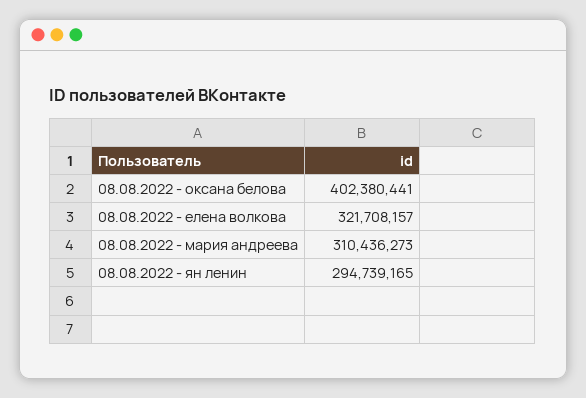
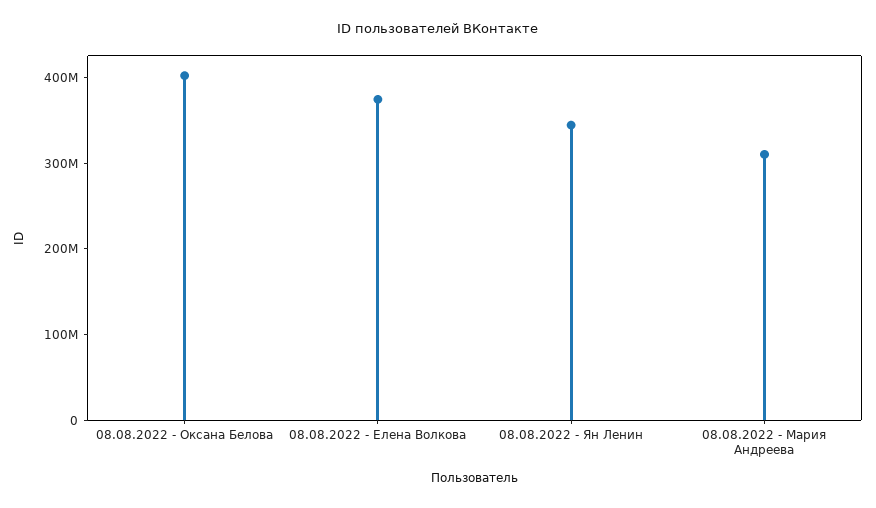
08.08.2022 - елена волкова: 321708157 -> 380000000
08.08.2022 - ян ленин: 294739165 -> 340000000

